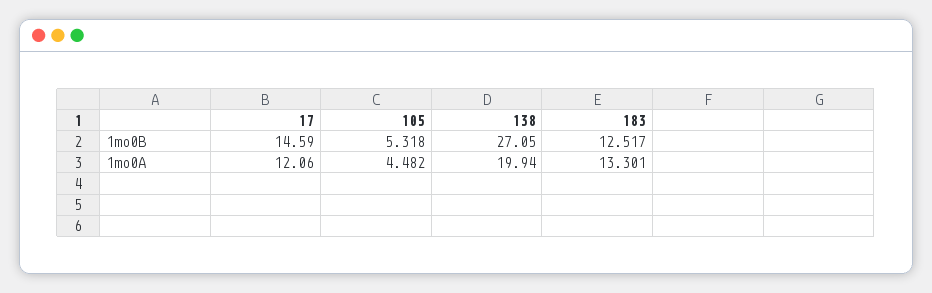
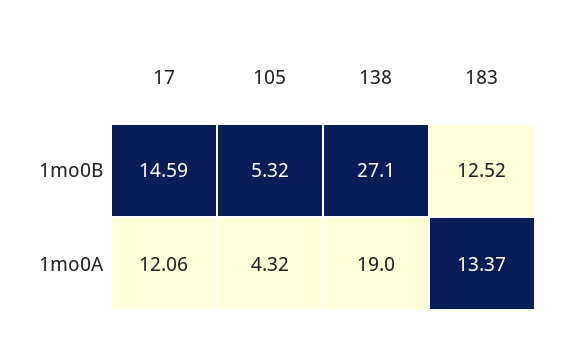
105, 1mo0A: 4.482 -> 4.32
138, 1mo0A: 19.94 -> 19
183, 1mo0A: 13.301 -> 13.37

